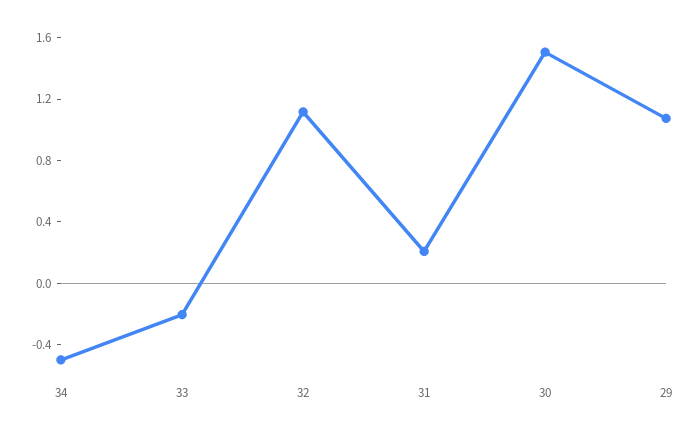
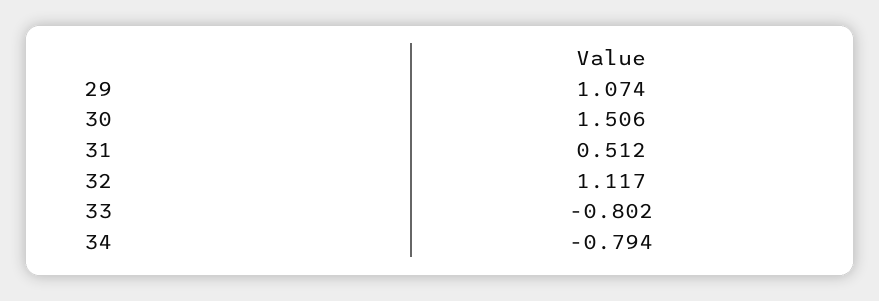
34: -0.5 -> -0.794
33: -0.2 -> -0.802
31: 0.2 -> 0.512

